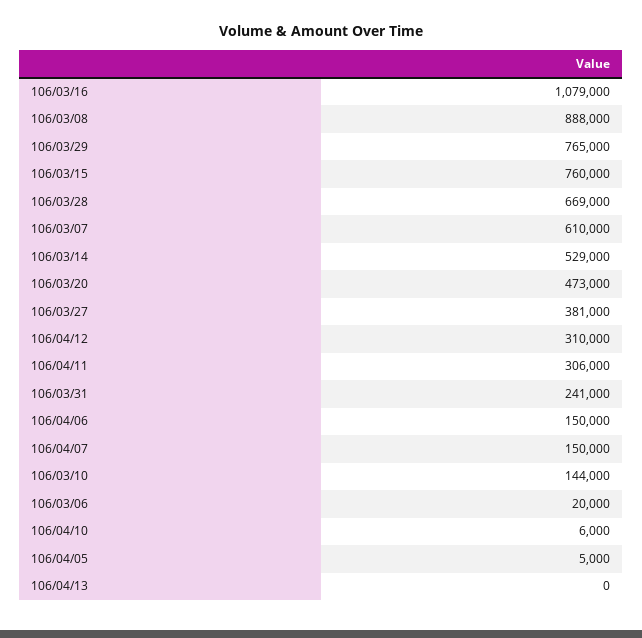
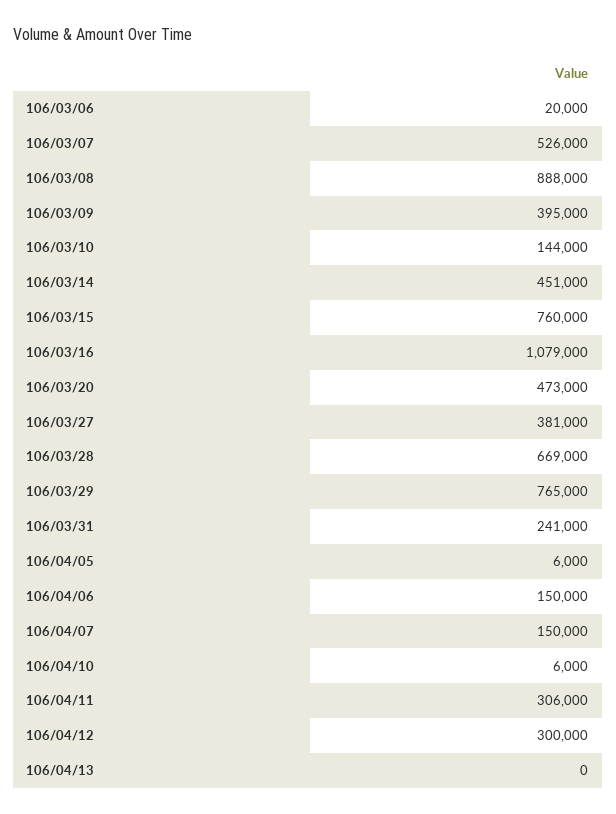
106/03/07: 610000 -> 526000
106/03/14: 529000 -> 451000
106/04/12: 310000 -> 300000
106/04/05: 5000 -> 6000
106/03/09: none -> 395000

